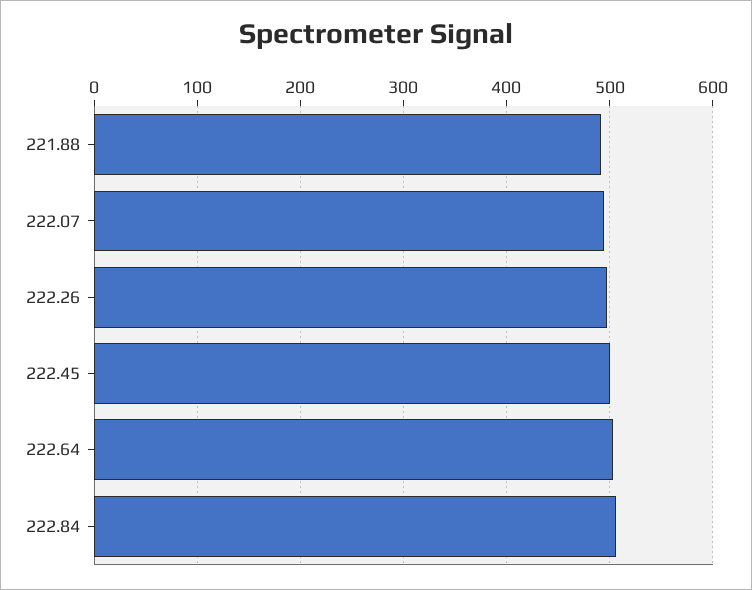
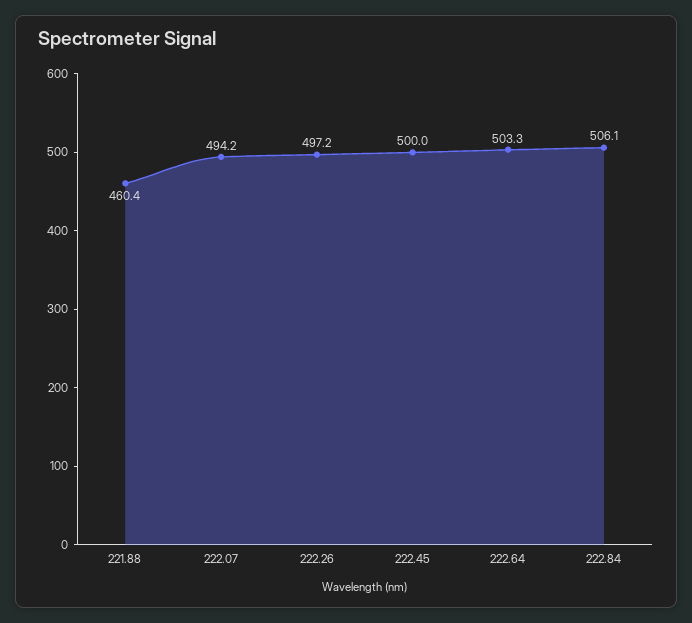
221.88: 490 -> 460.4

